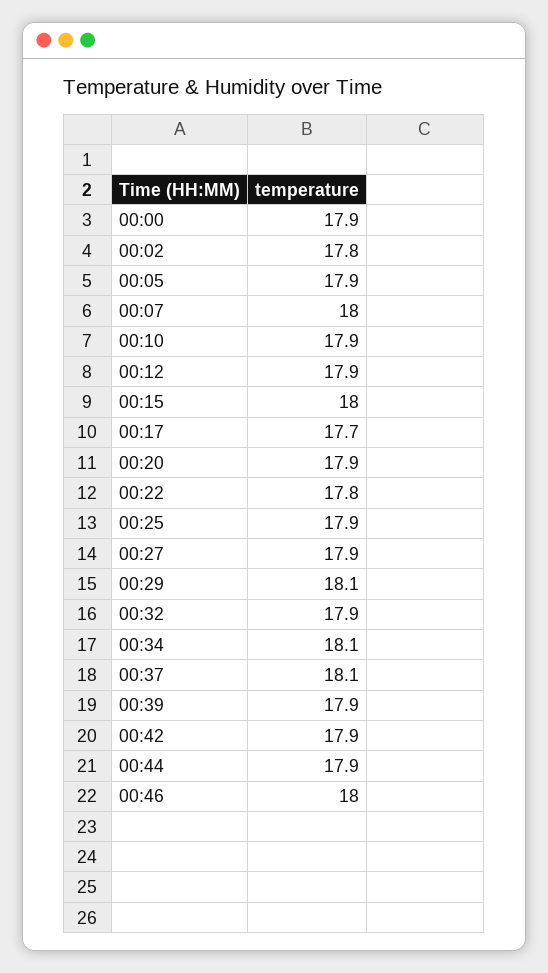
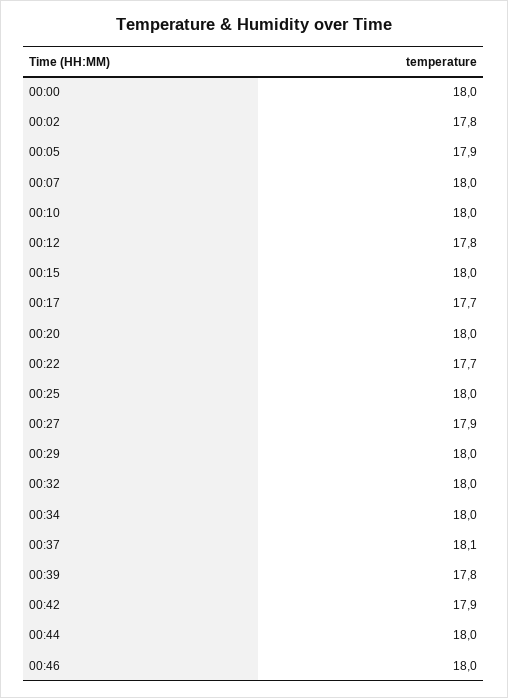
00:00: 17.9 -> 18
00:10: 17.9 -> 18
00:12: 17.9 -> 17.8
00:20: 17.9 -> 18
00:22: 17.8 -> 17.7
00:25: 17.9 -> 18
00:29: 18.1 -> 18
00:32: 17.9 -> 18
00:34: 18.1 -> 18
00:39: 17.9 -> 17.8
00:44: 17.9 -> 18

